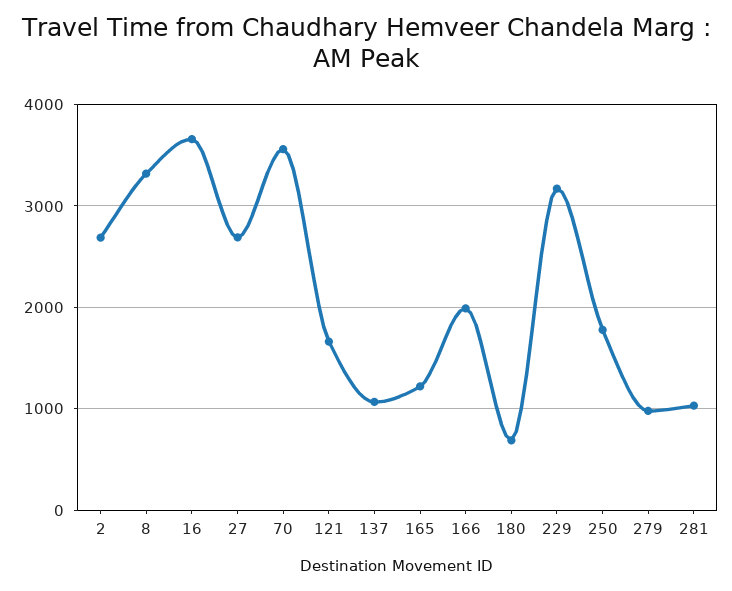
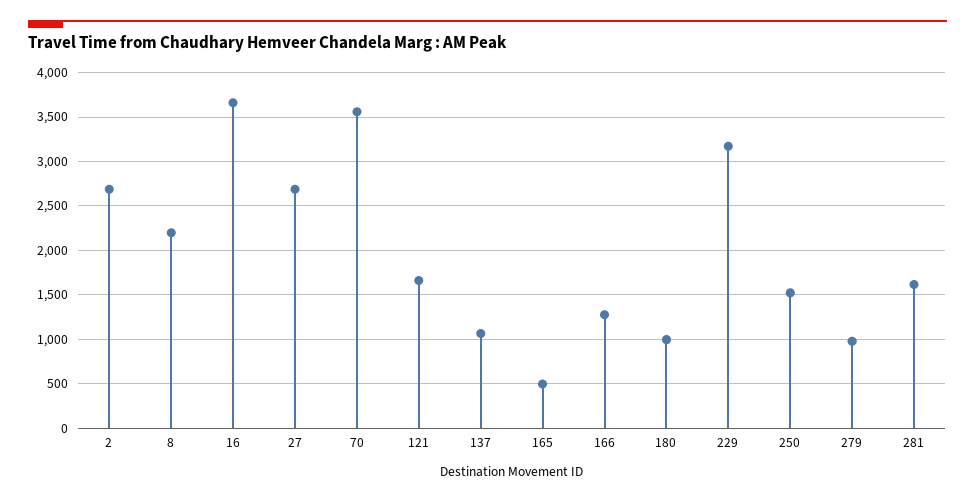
8: 3300 -> 2200
165: 1200 -> 500
166: 2000 -> 1300
180: 700 -> 1000
250: 1800 -> 1500
281: 1000 -> 1600

